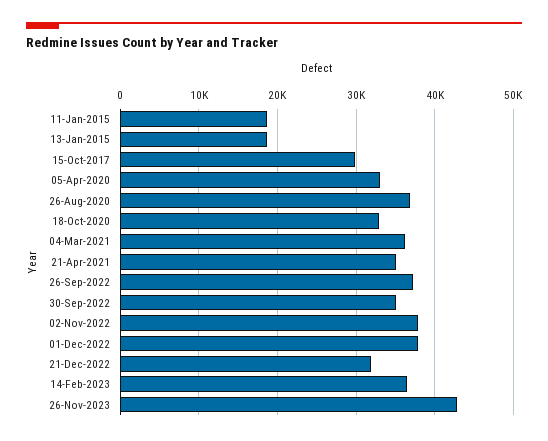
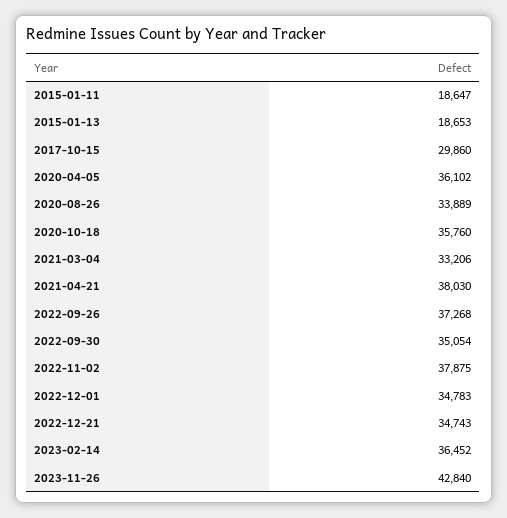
05-Apr-2020: 33000 -> 36102
26-Aug-2020: 37000 -> 33889
18-Oct-2020: 33000 -> 35760
04-Mar-2021: 36000 -> 33206
21-Apr-2021: 35000 -> 38030
01-Dec-2022: 38000 -> 34783
21-Dec-2022: 32000 -> 34743

